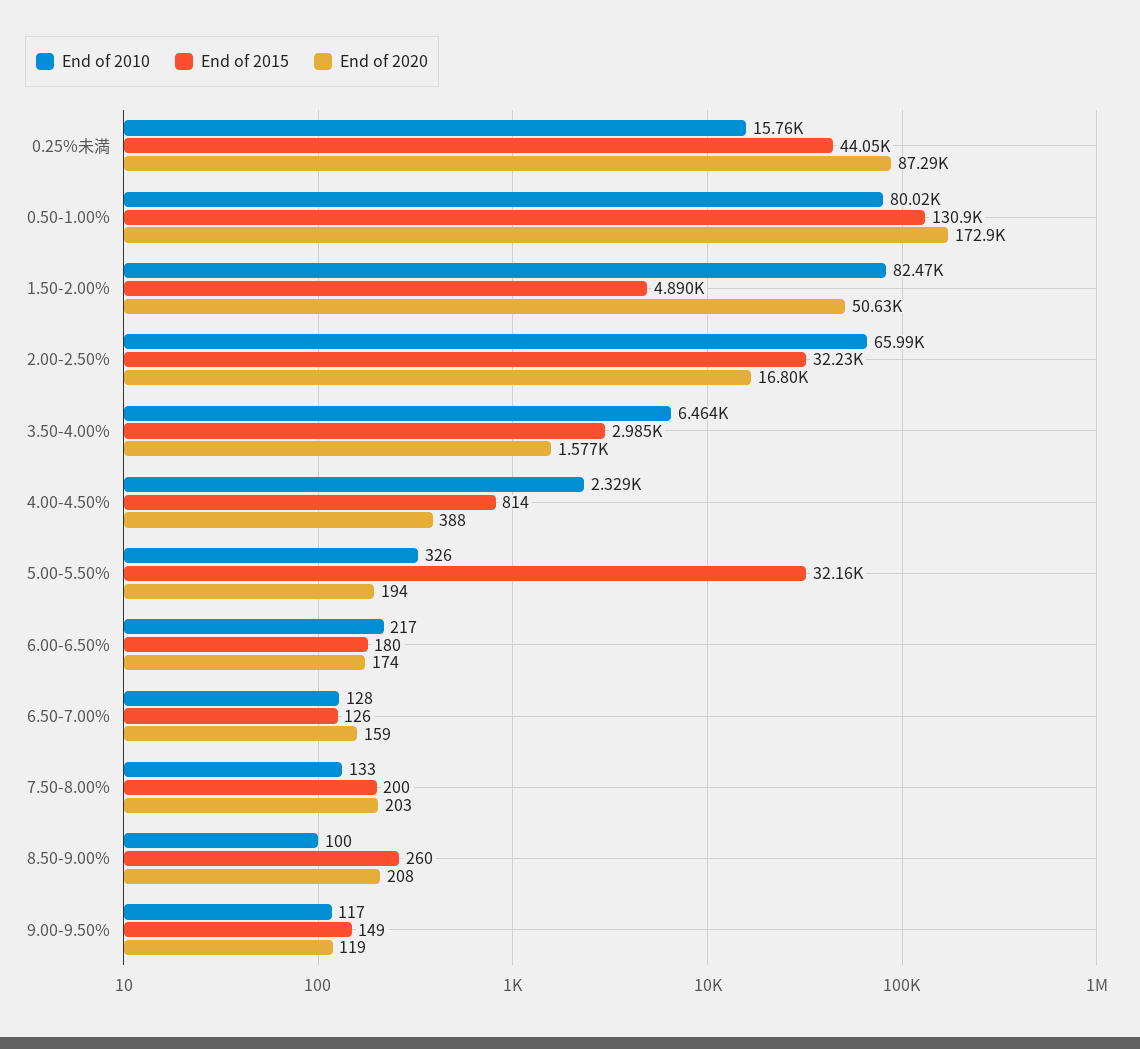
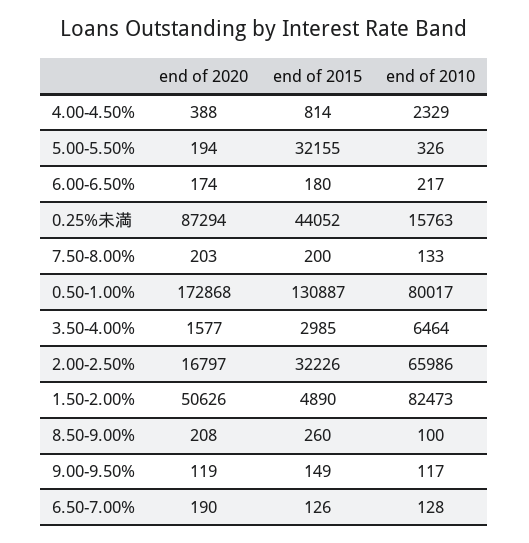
End of 2020, 6.50-7.00%: 159 -> 190

